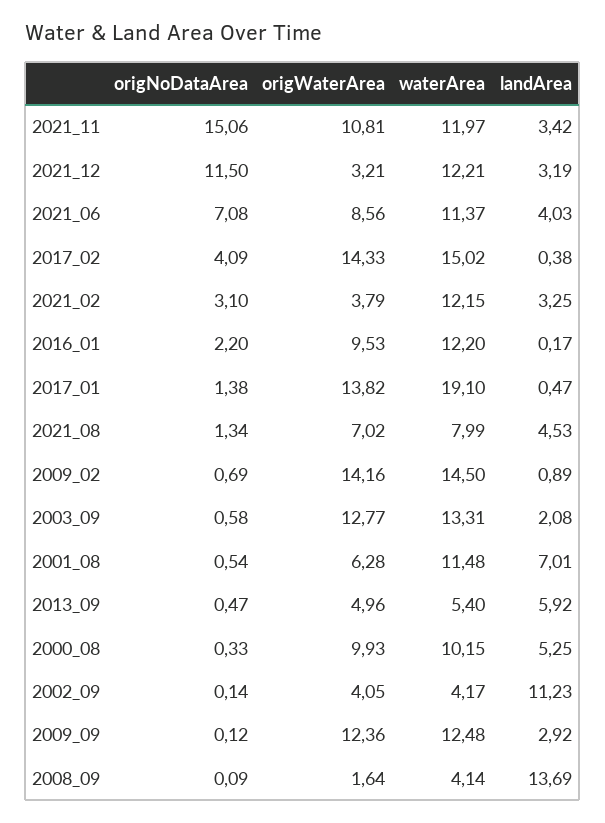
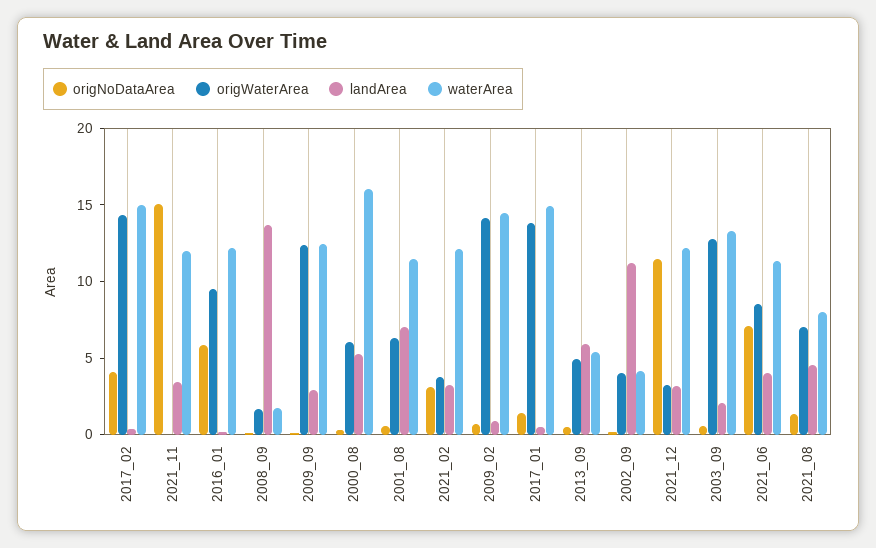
origWaterArea, 2021_11: 10.81 -> 0
origNoDataArea, 2016_01: 2.2 -> 6
waterArea, 2017_01: 19.1 -> 15
origWaterArea, 2000_08: 9.93 -> 6
waterArea, 2000_08: 10.15 -> 16
waterArea, 2008_09: 4.14 -> 2

